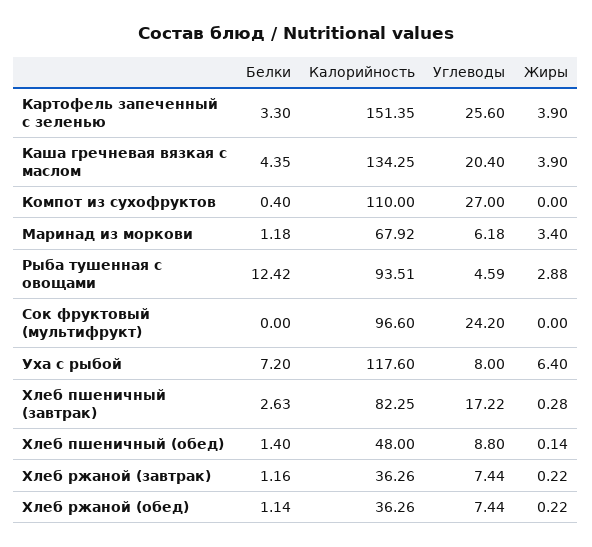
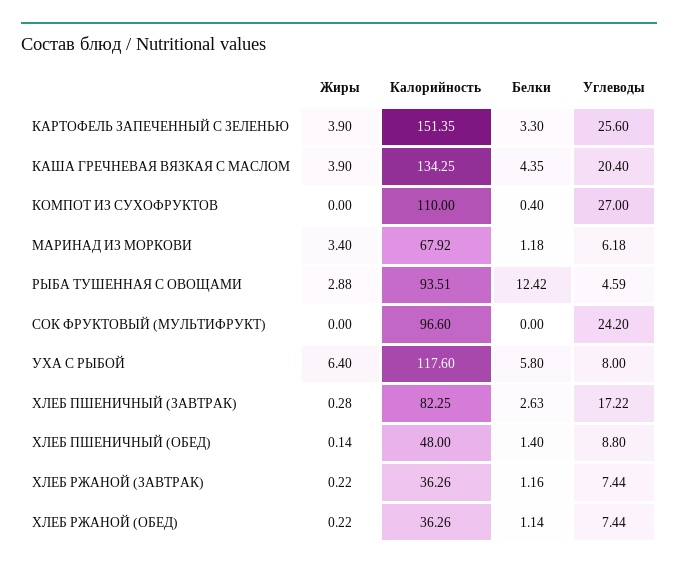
Белки, Уха с рыбой: 7.2 -> 5.8

